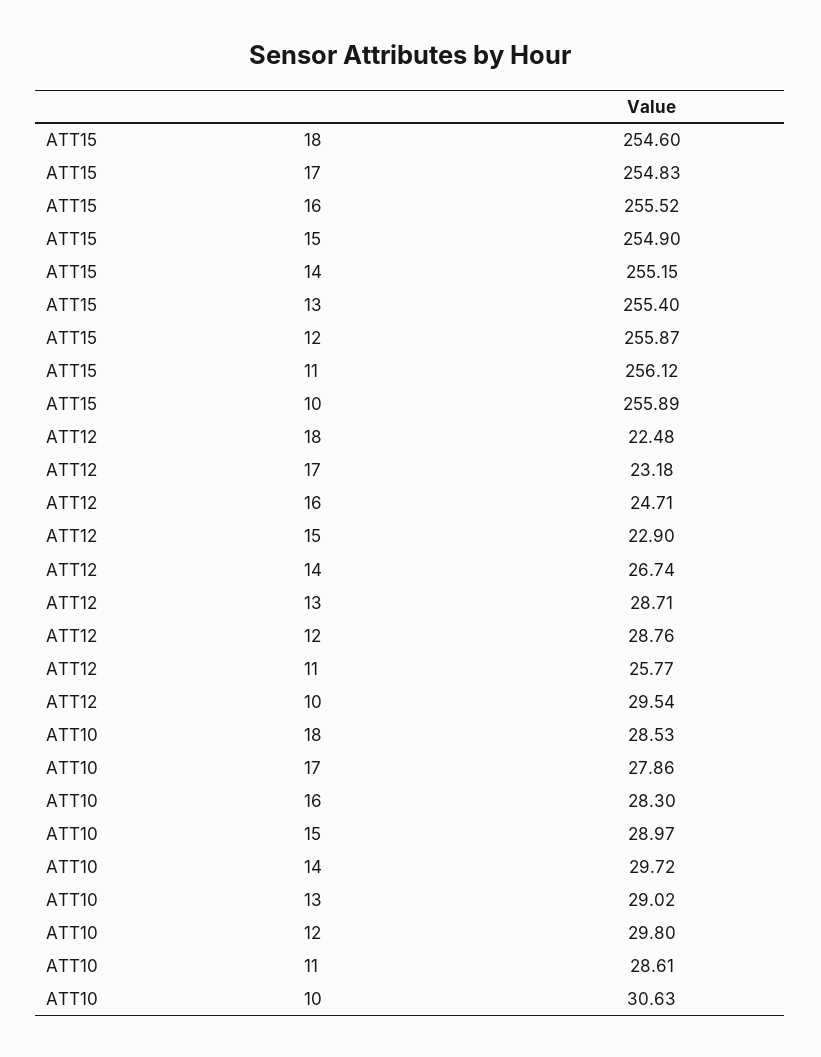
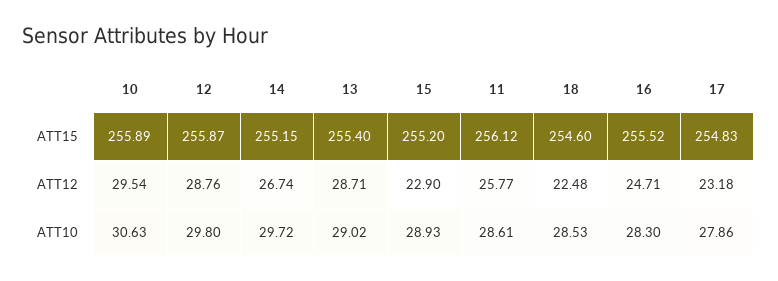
ATT15, 15: 254.9 -> 255.2
ATT10, 15: 28.97 -> 28.93

